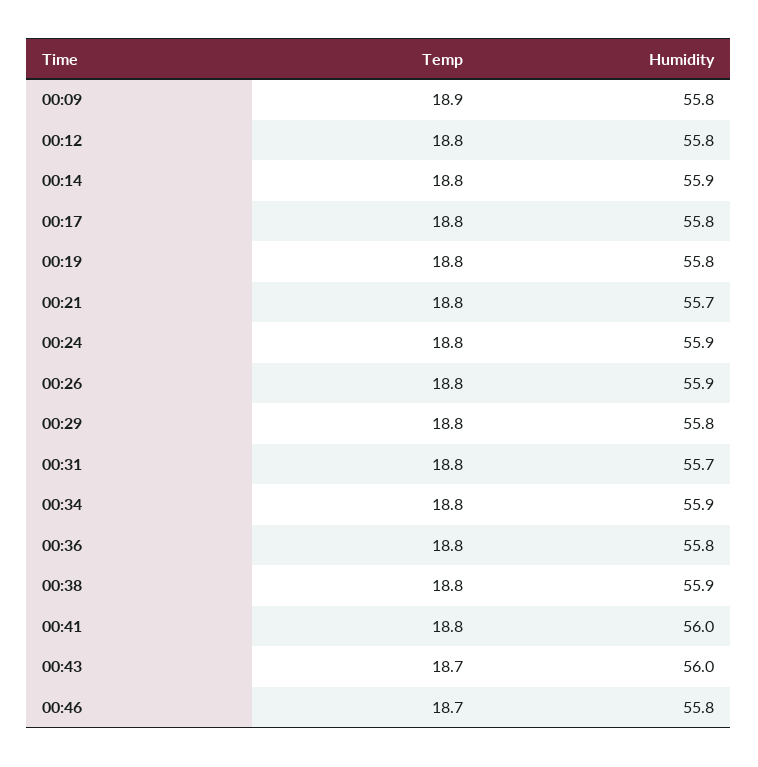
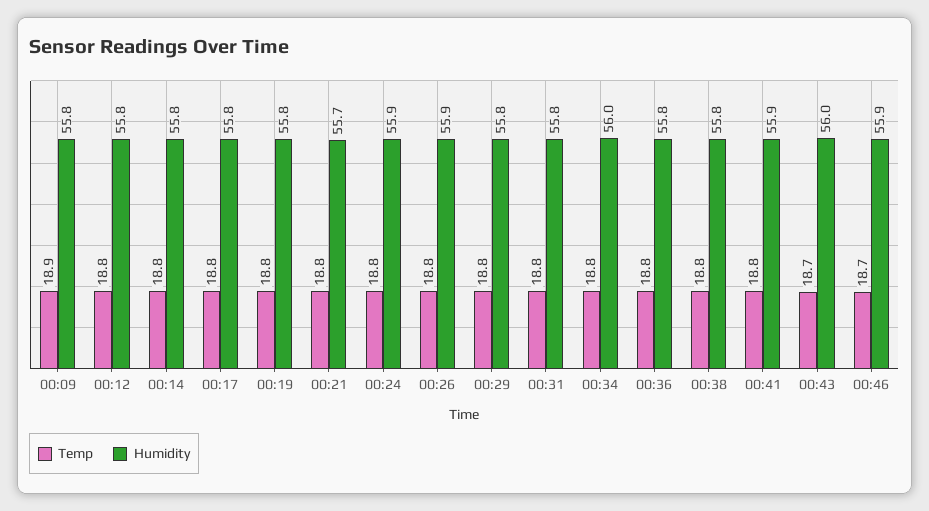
Humidity, 00:14: 55.9 -> 55.8
Humidity, 00:31: 55.7 -> 55.8
Humidity, 00:34: 55.9 -> 56
Humidity, 00:38: 55.9 -> 55.8
Humidity, 00:41: 56 -> 55.9
Humidity, 00:46: 55.8 -> 55.9

